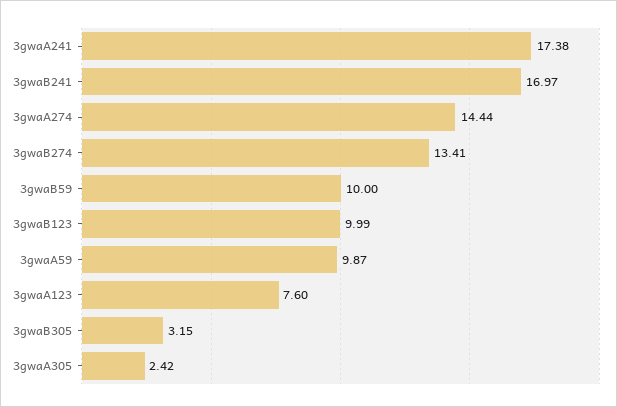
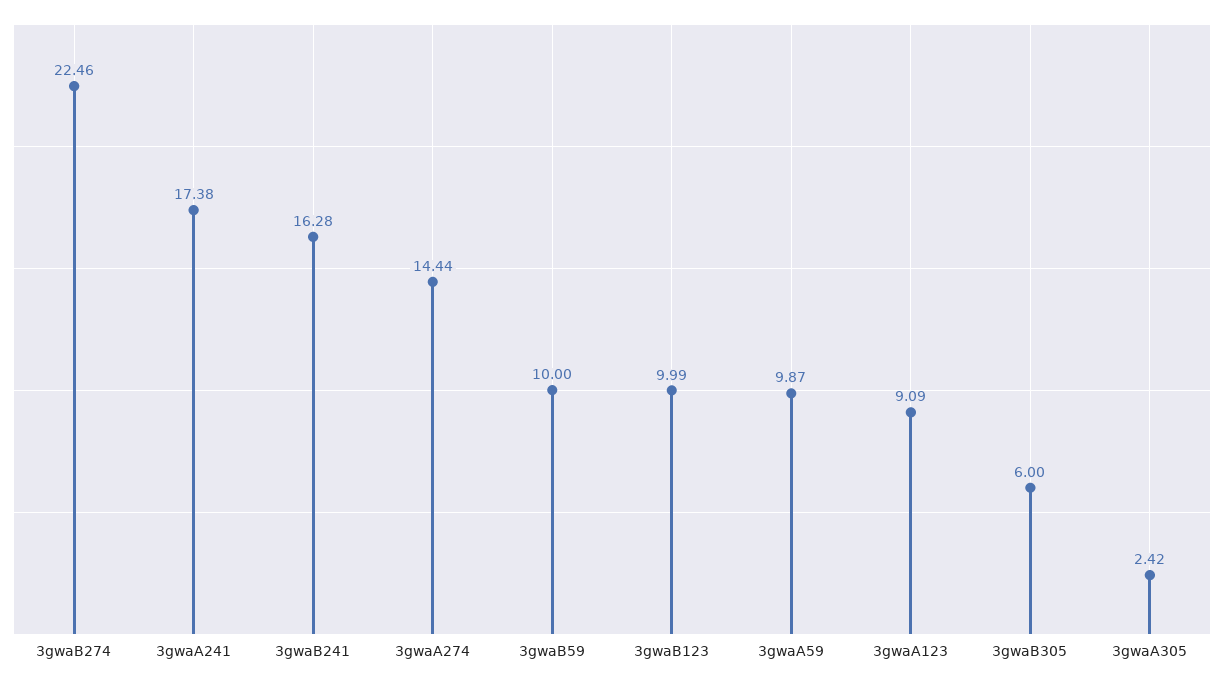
3gwaB241: 16.97 -> 16.28
3gwaB274: 13.41 -> 22.46
3gwaA123: 7.6 -> 9.09
3gwaB305: 3.15 -> 6

